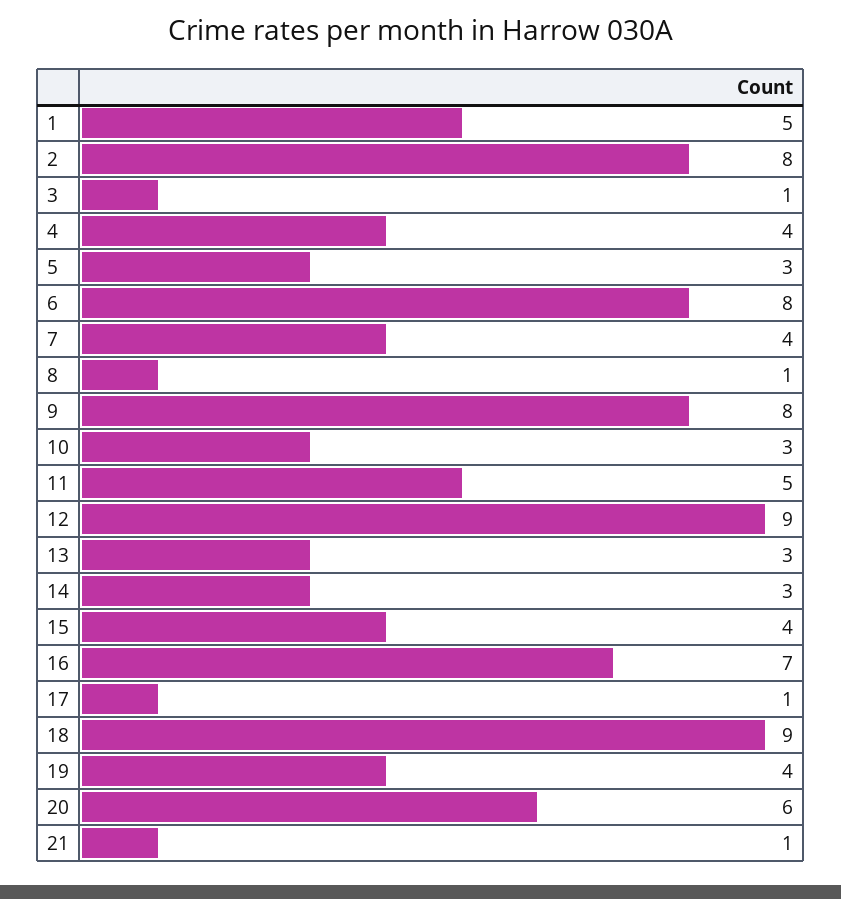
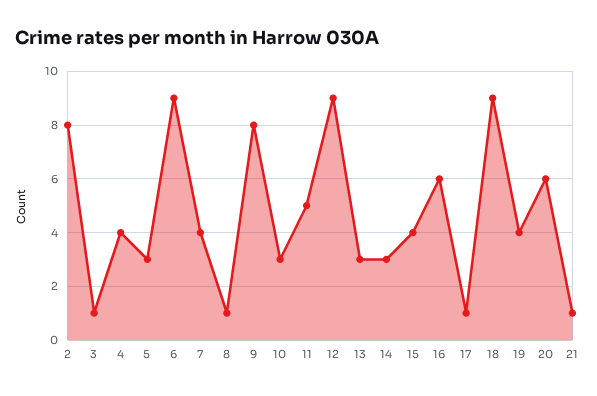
1: 5 -> none
6: 8 -> 9
16: 7 -> 6

